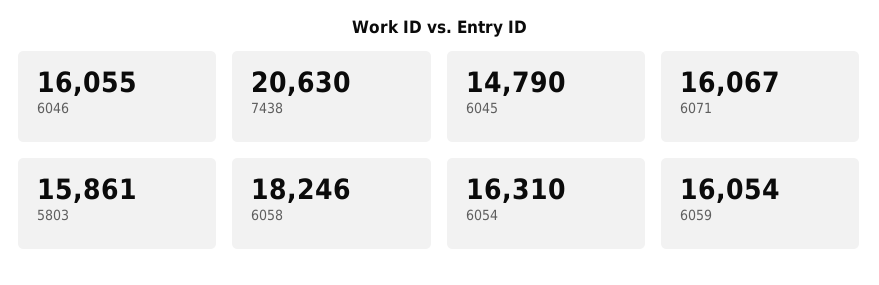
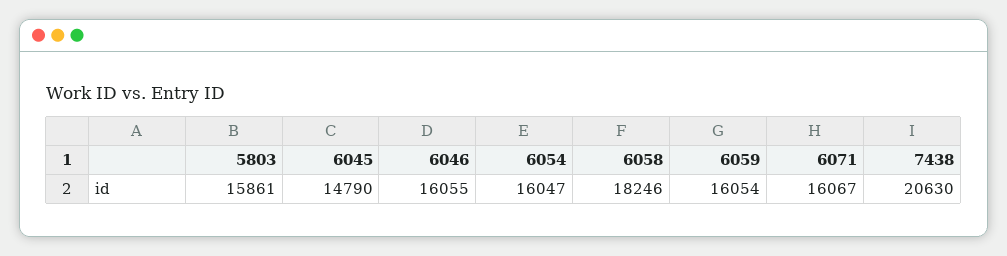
6054: 16310 -> 16047

